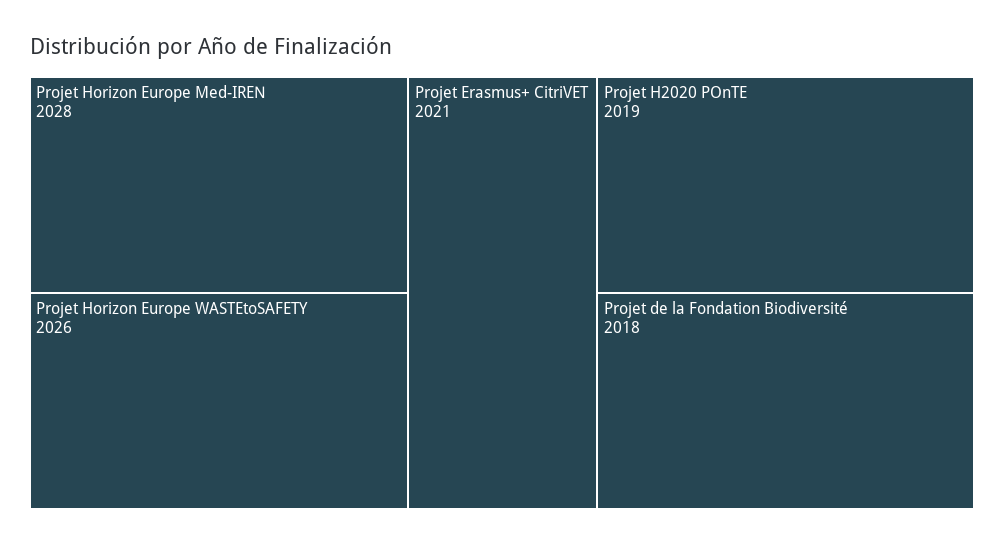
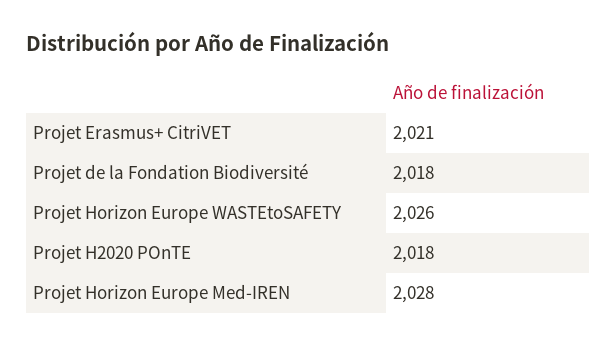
Projet H2020 POnTE: 2019 -> 2018

